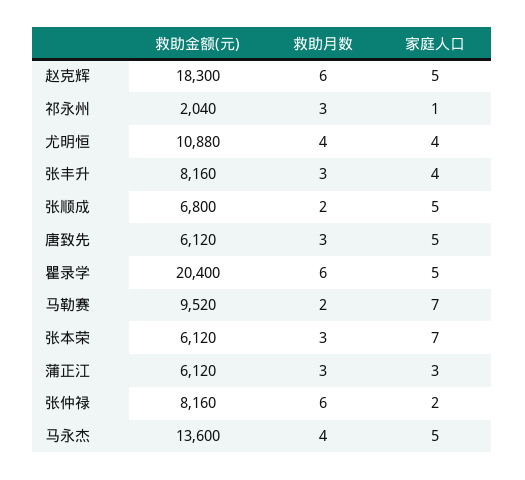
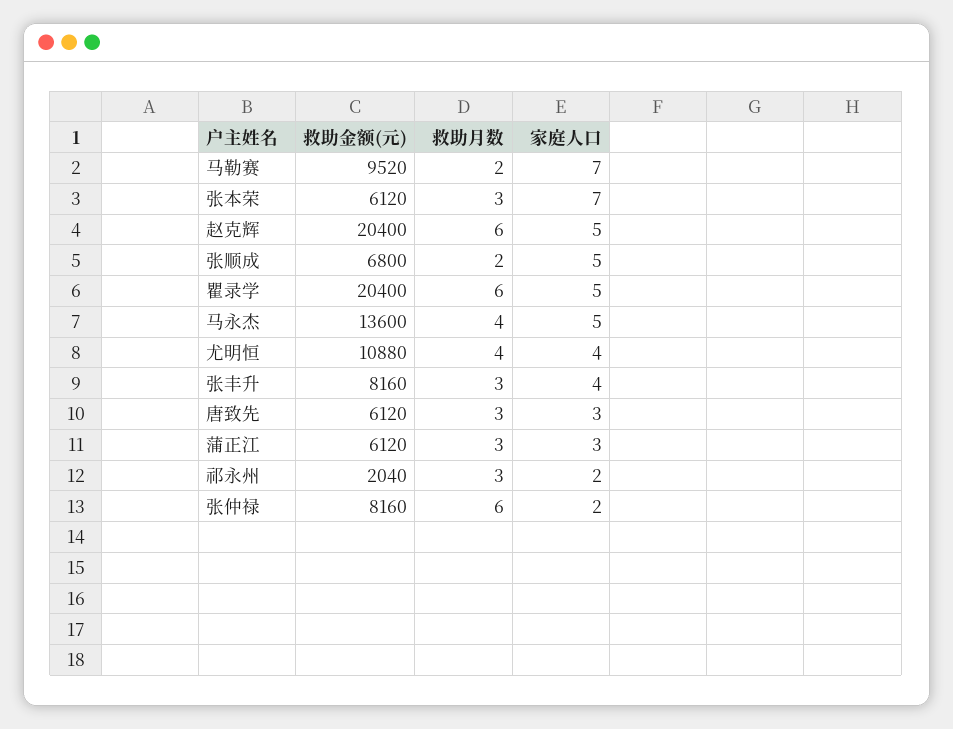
救助金额(元), 赵克辉: 18300 -> 20400
家庭人口, 祁永州: 1 -> 2
家庭人口, 唐致先: 5 -> 3

